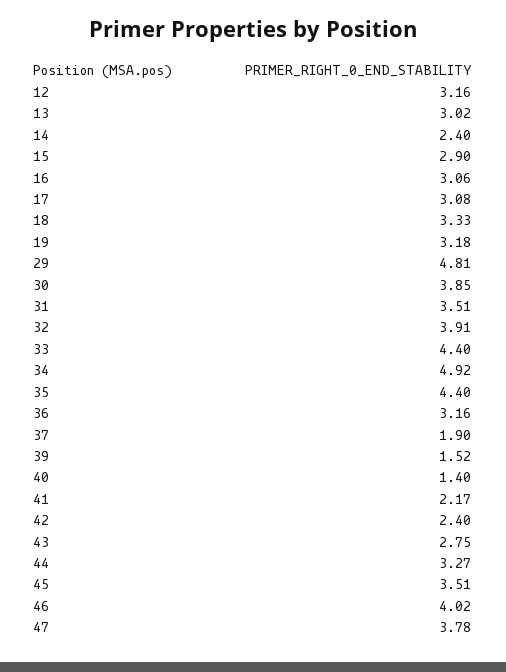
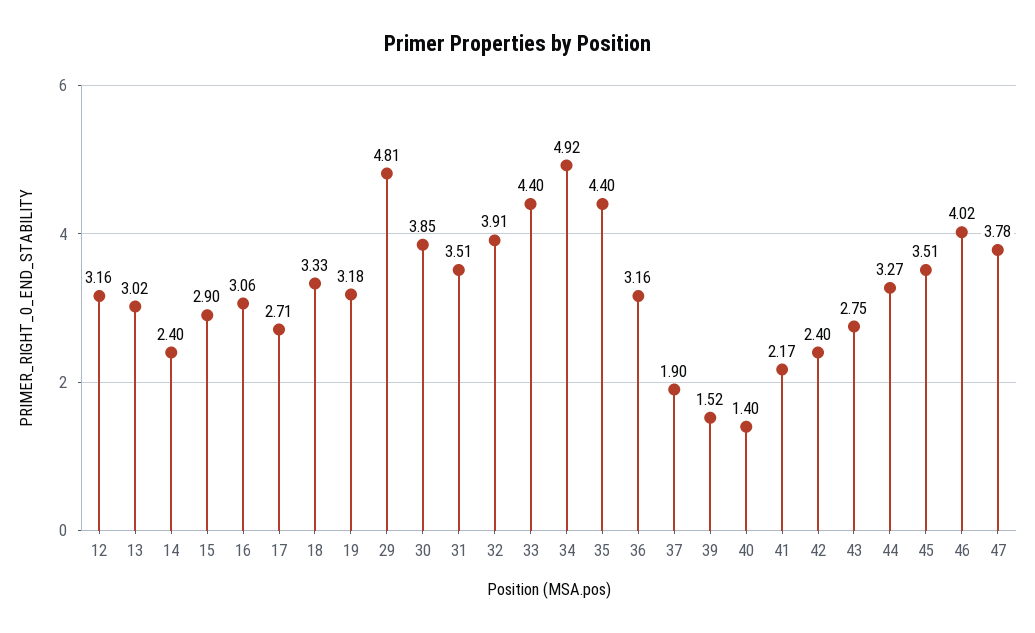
17: 3.08 -> 2.71

